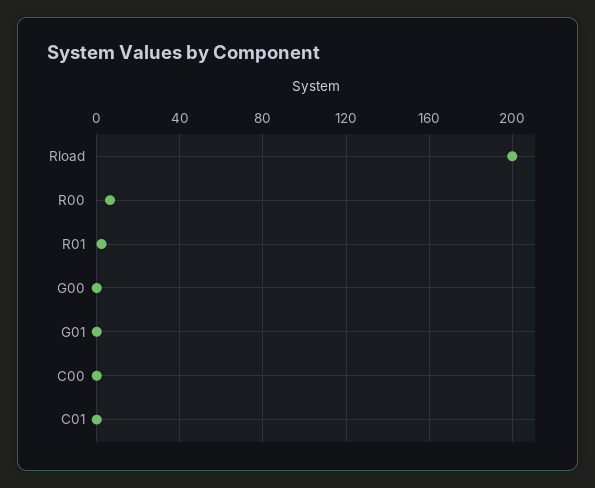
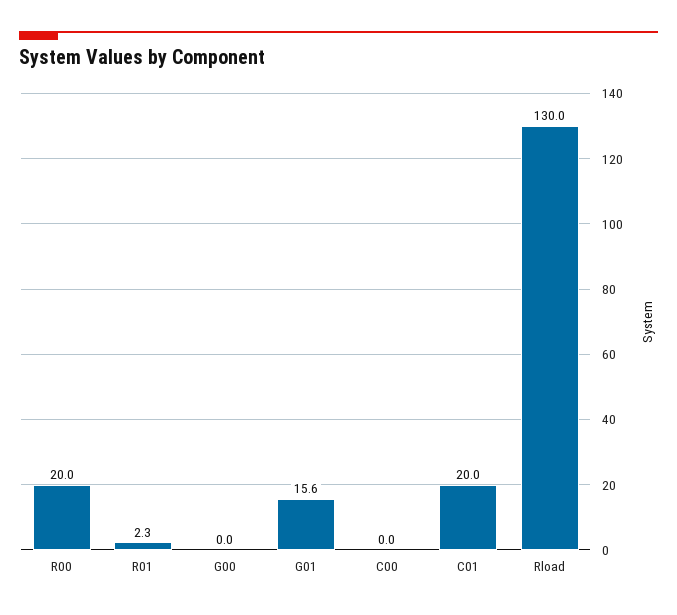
Rload: 200 -> 130
R00: 5 -> 20
G01: 0 -> 15.6
C01: 0 -> 20

